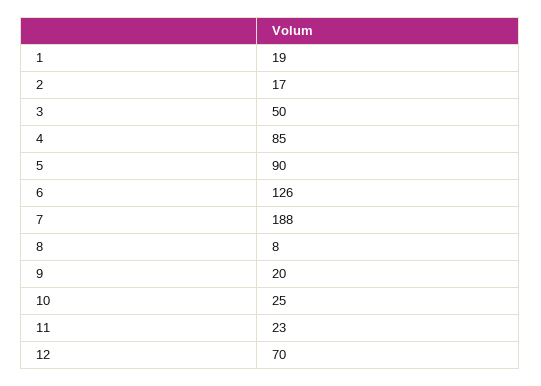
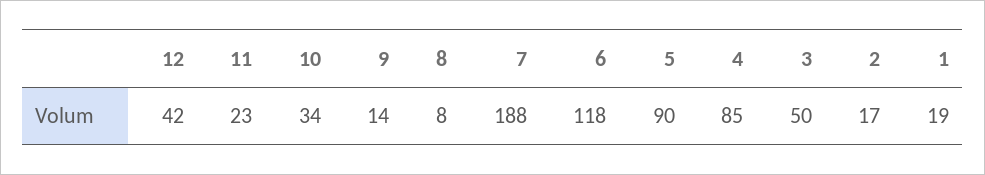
6: 126 -> 118
9: 20 -> 14
10: 25 -> 34
12: 70 -> 42

